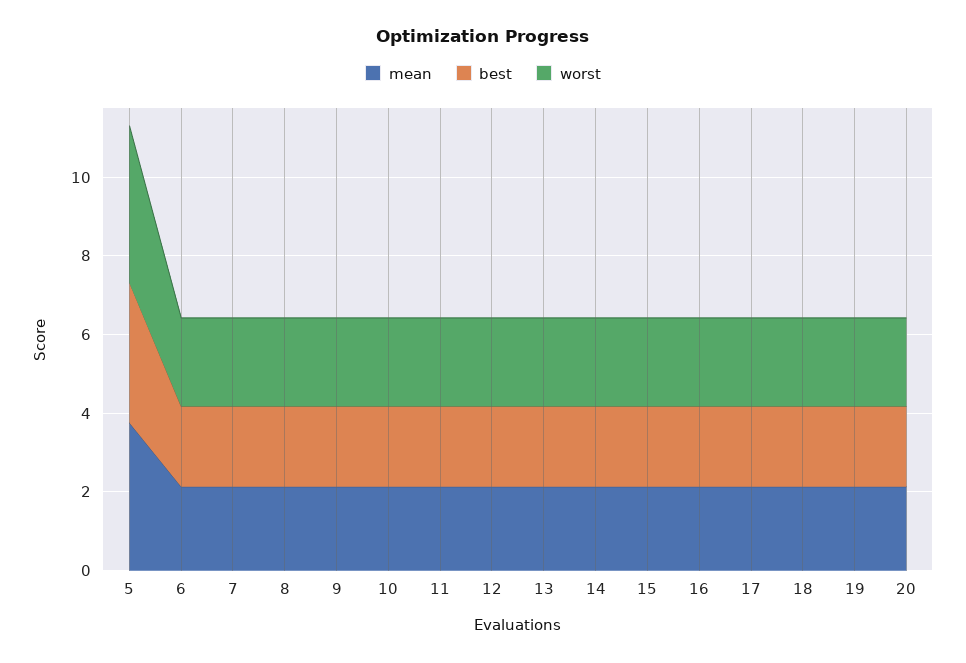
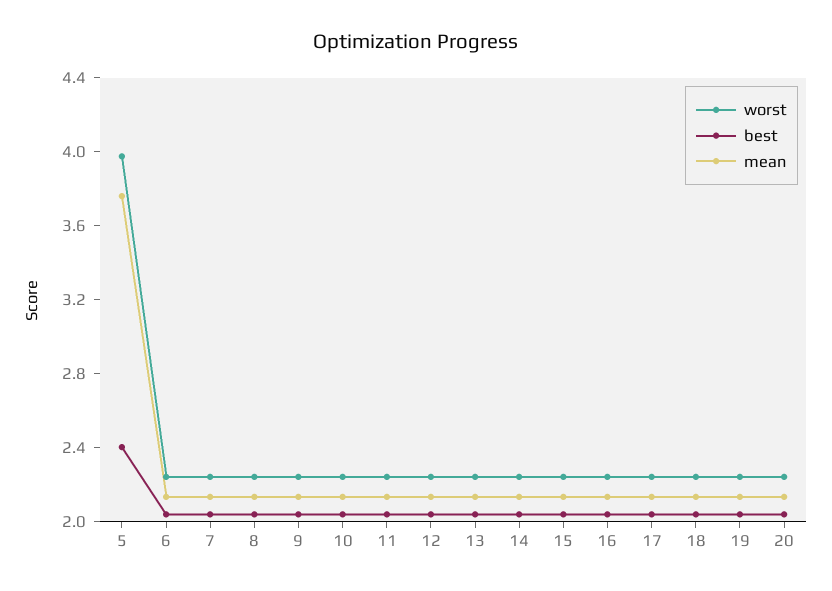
best, 5: 3.5 -> 2.4

